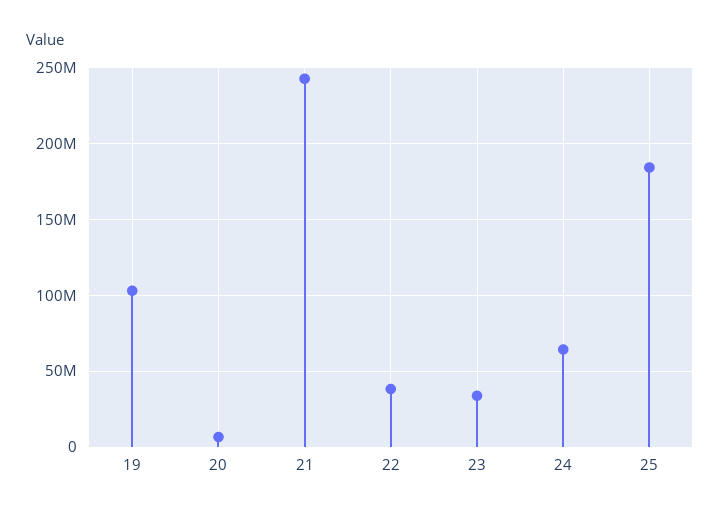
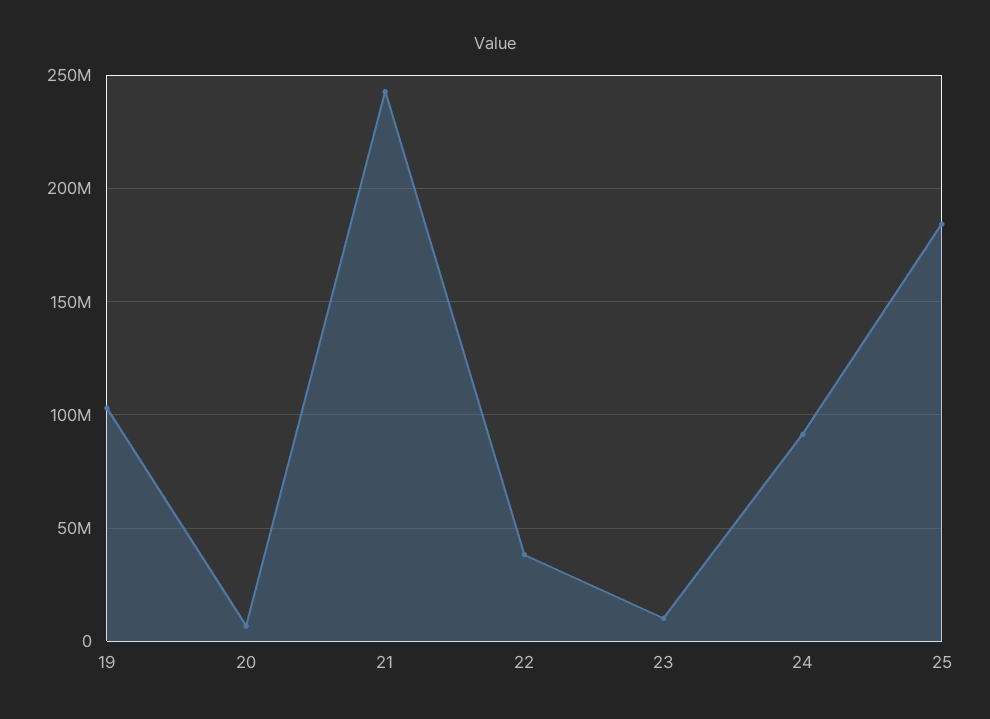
23: 35000000 -> 10000000
24: 65000000 -> 90000000

